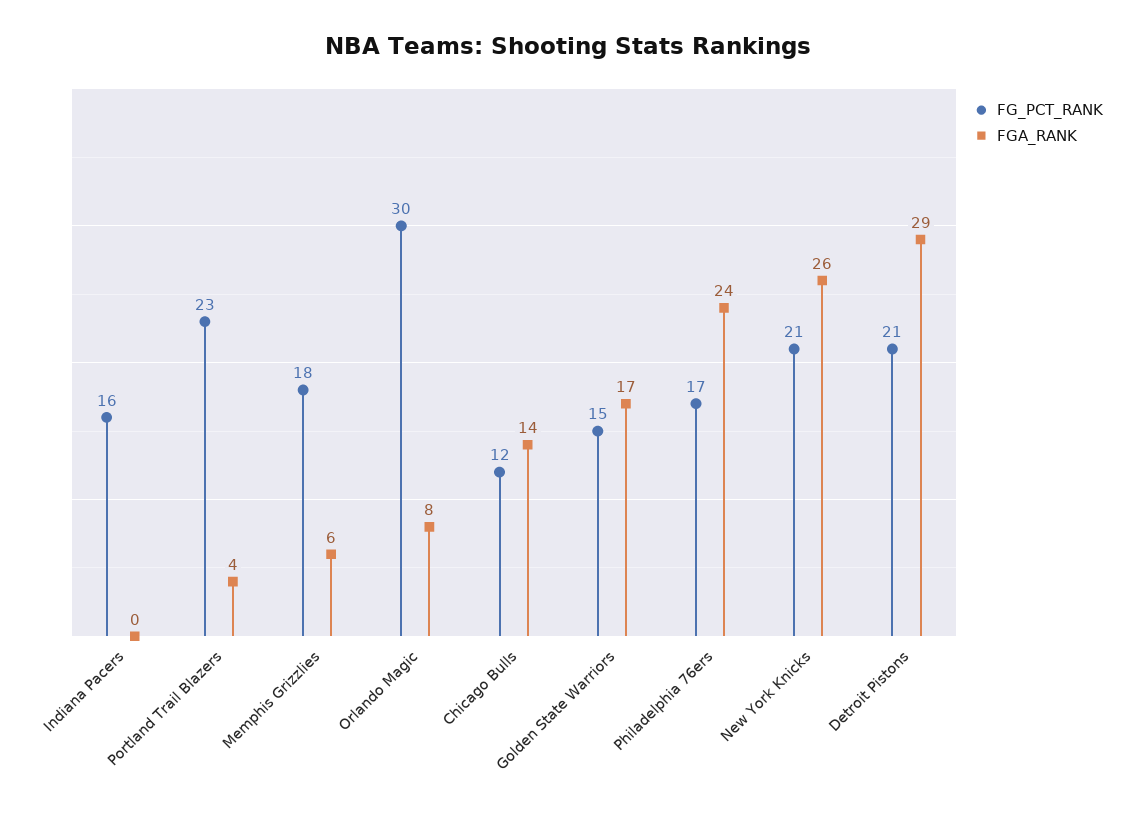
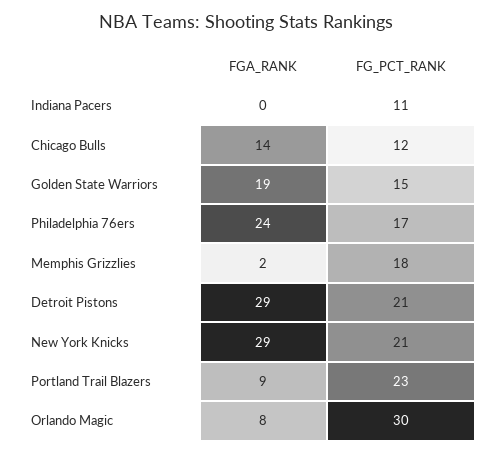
FG_PCT_RANK, Indiana Pacers: 16 -> 11
FGA_RANK, Portland Trail Blazers: 4 -> 9
FGA_RANK, Memphis Grizzlies: 6 -> 2
FGA_RANK, Golden State Warriors: 17 -> 19
FGA_RANK, New York Knicks: 26 -> 29

